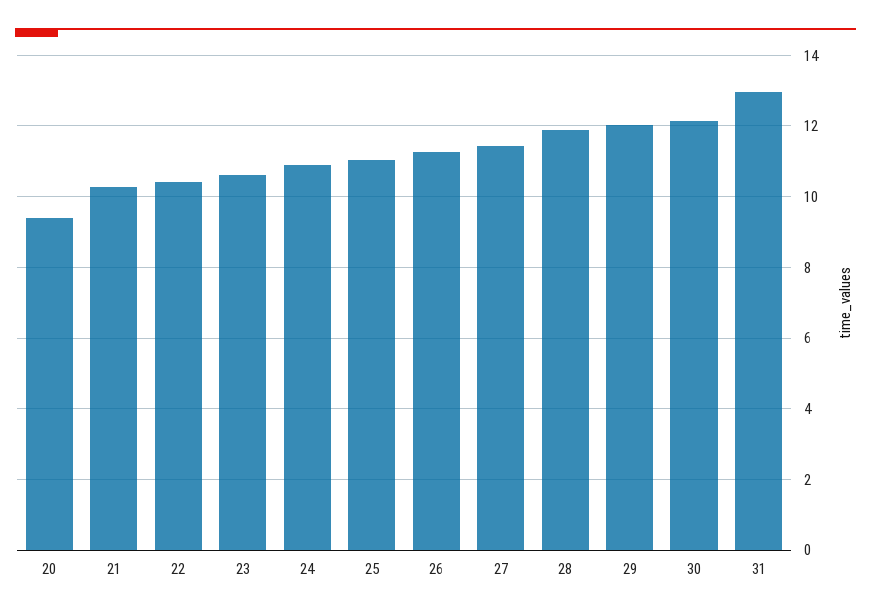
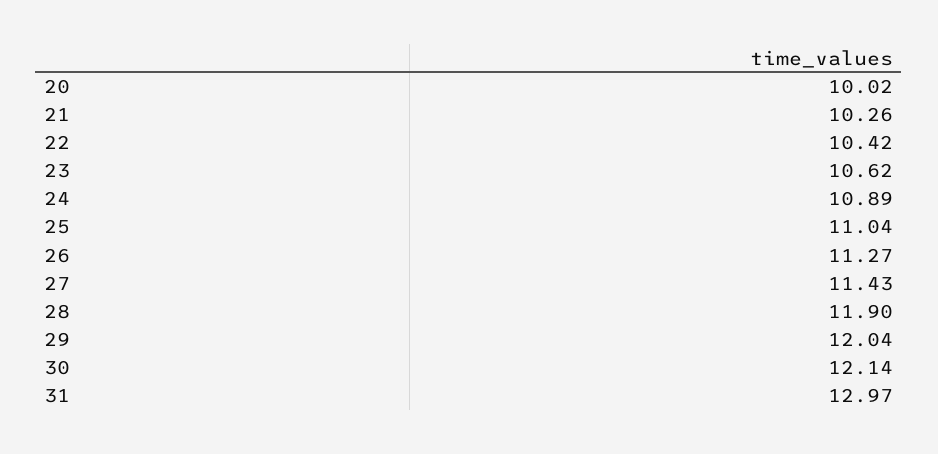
20: 9.4 -> 10.02

